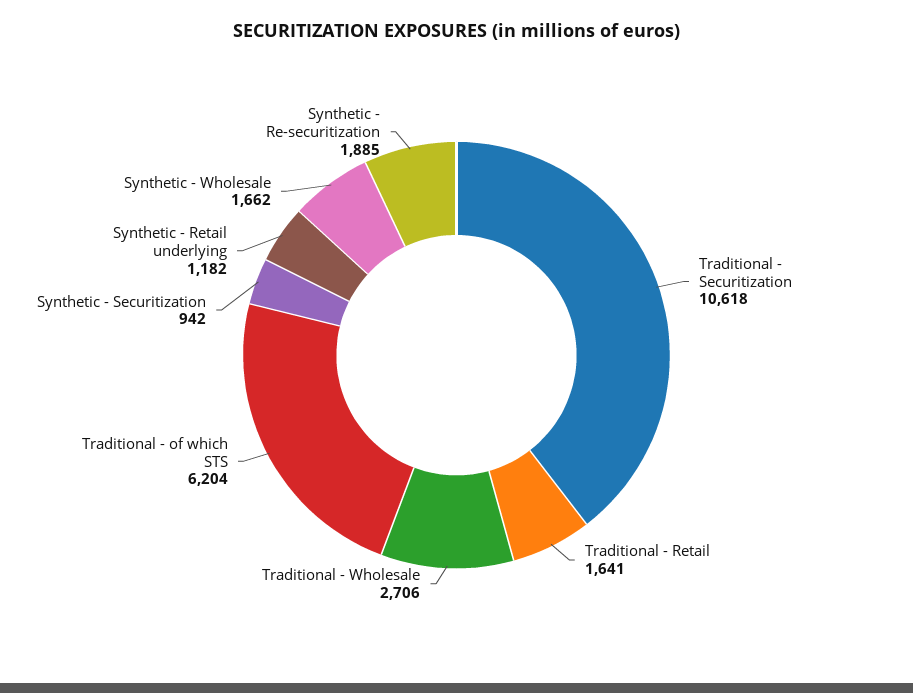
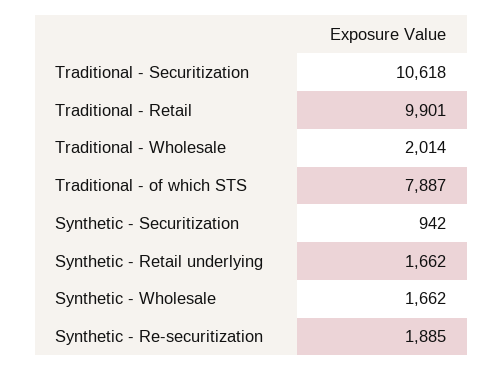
Traditional - Retail: 1641 -> 9901
Traditional - Wholesale: 2706 -> 2014
Traditional - of which STS: 6204 -> 7887
Synthetic - Retail underlying: 1182 -> 1662

